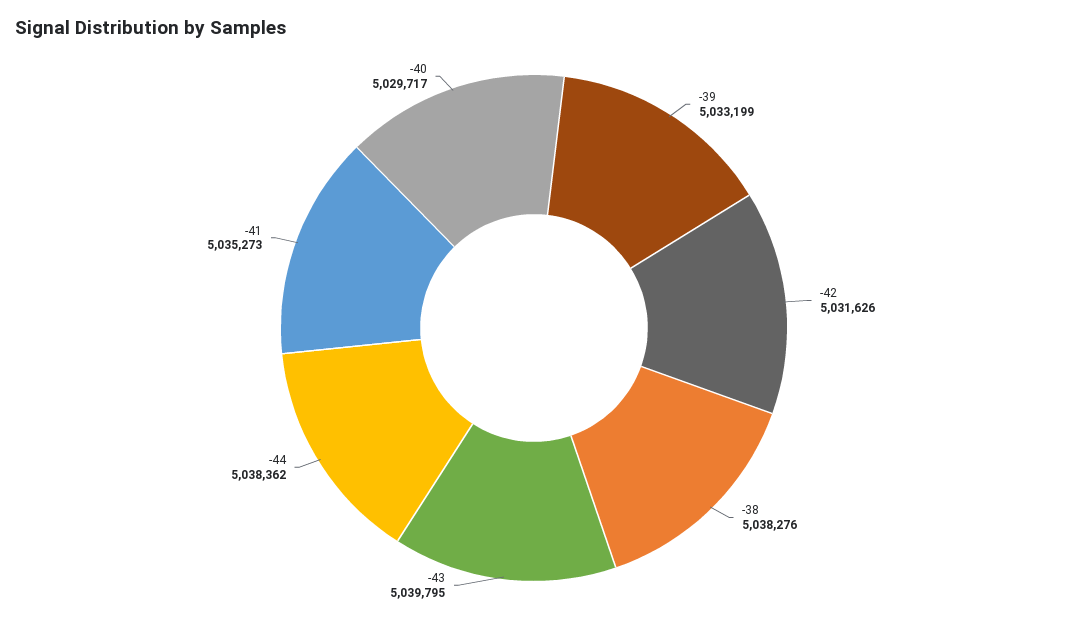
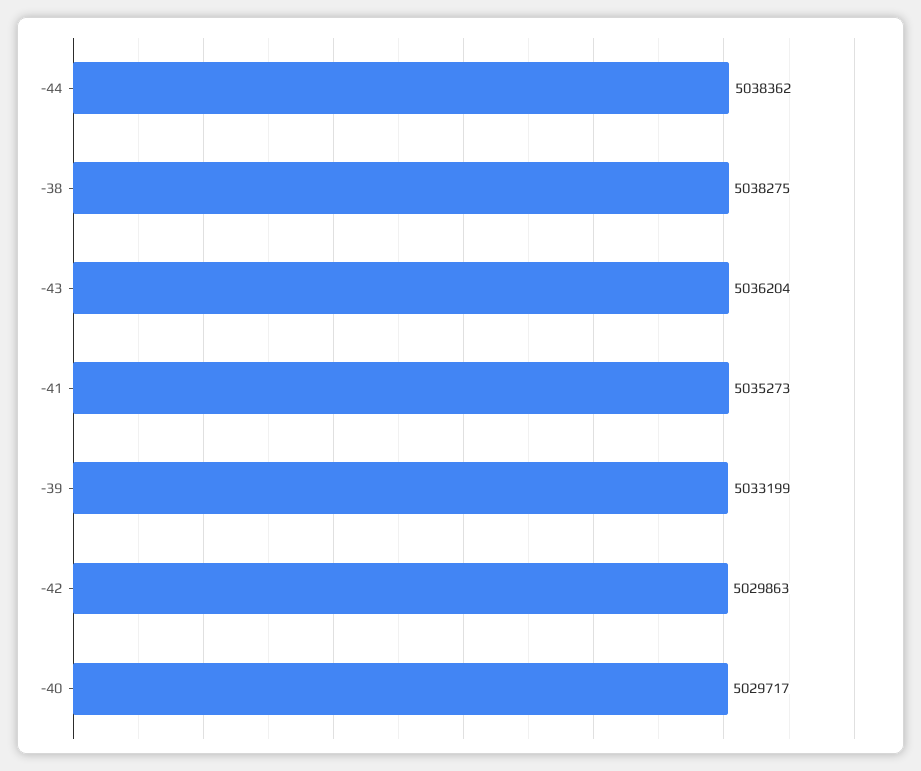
-42: 5031626 -> 5029863
-38: 5038276 -> 5038275
-43: 5039795 -> 5036204

